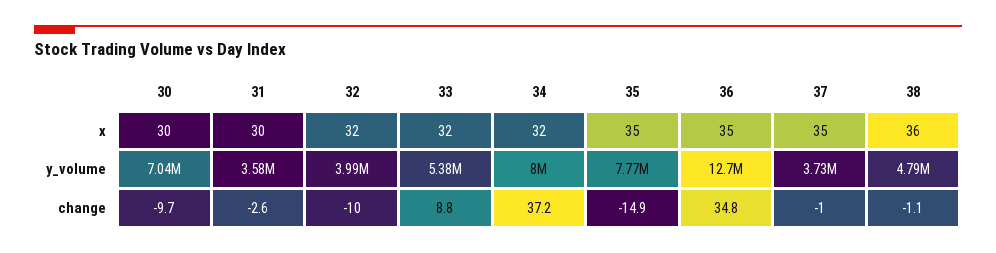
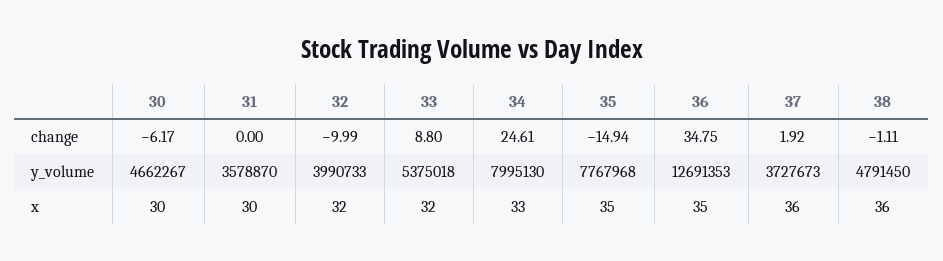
34, x: 32 -> 33
37, x: 35 -> 36
30, y_volume: 7040000 -> 4662267
30, change: -9.7 -> -6.17
31, change: -2.6 -> 0
34, change: 37.2 -> 24.61
37, change: -1 -> 1.92

